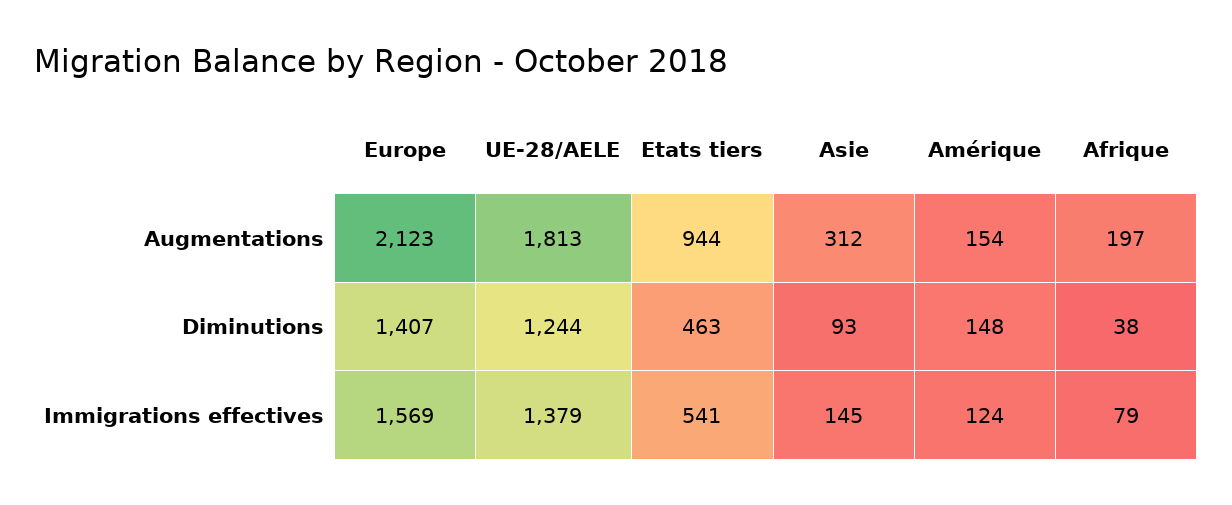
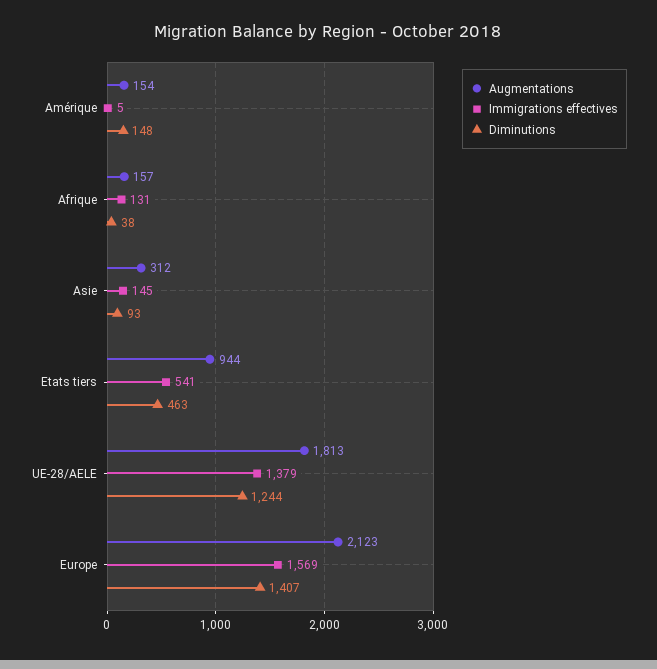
Augmentations, Afrique: 197 -> 157
Immigrations effectives, Amérique: 124 -> 5
Immigrations effectives, Afrique: 79 -> 131

